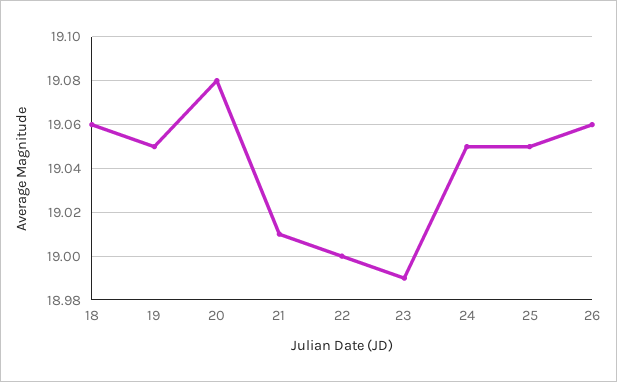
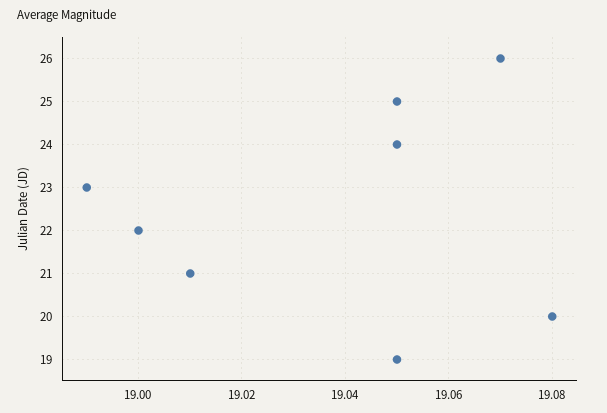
18: 19.06 -> none
26: 19.06 -> 19.07

